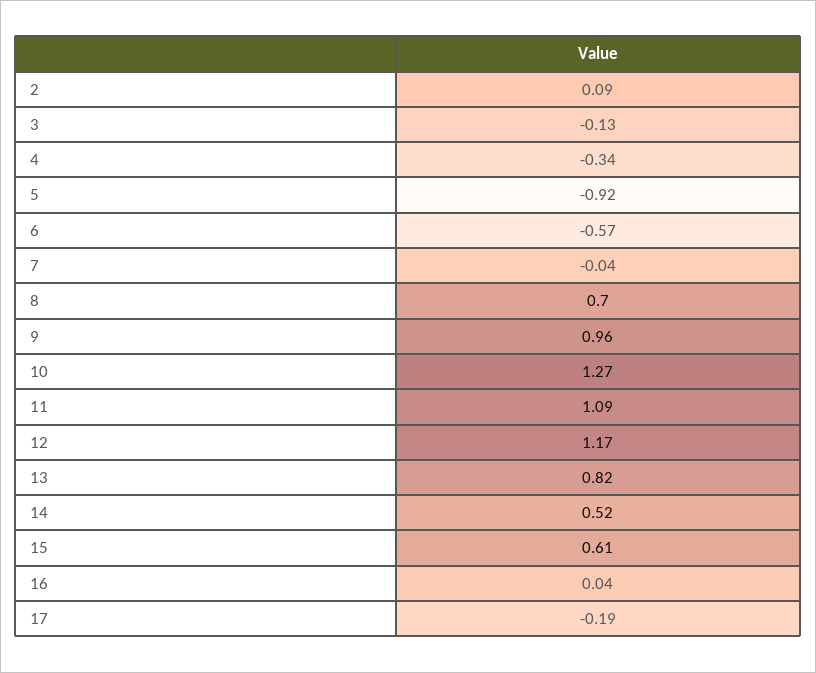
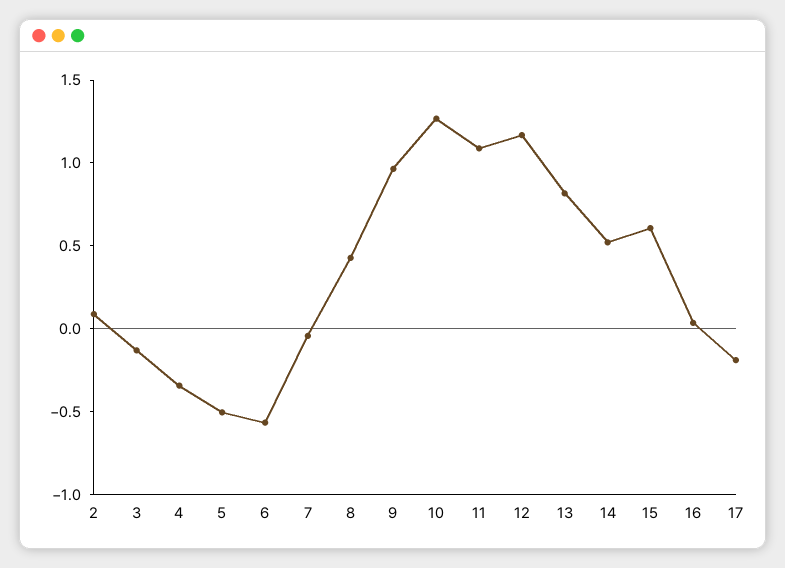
5: -0.92 -> -0.5
8: 0.7 -> 0.4

